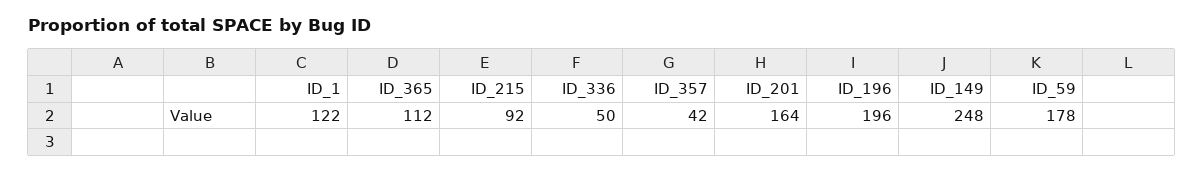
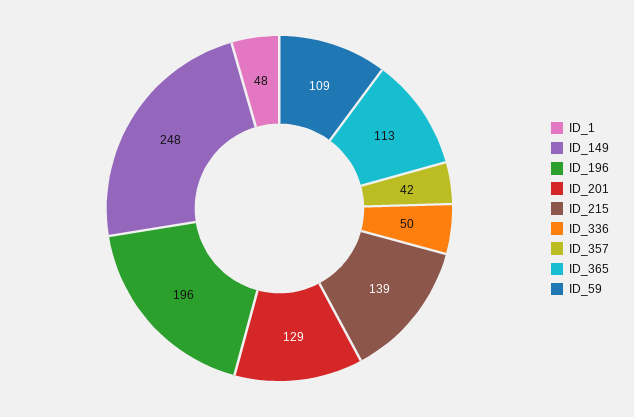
ID_1: 122 -> 48
ID_365: 112 -> 113
ID_215: 92 -> 139
ID_201: 164 -> 129
ID_59: 178 -> 109

